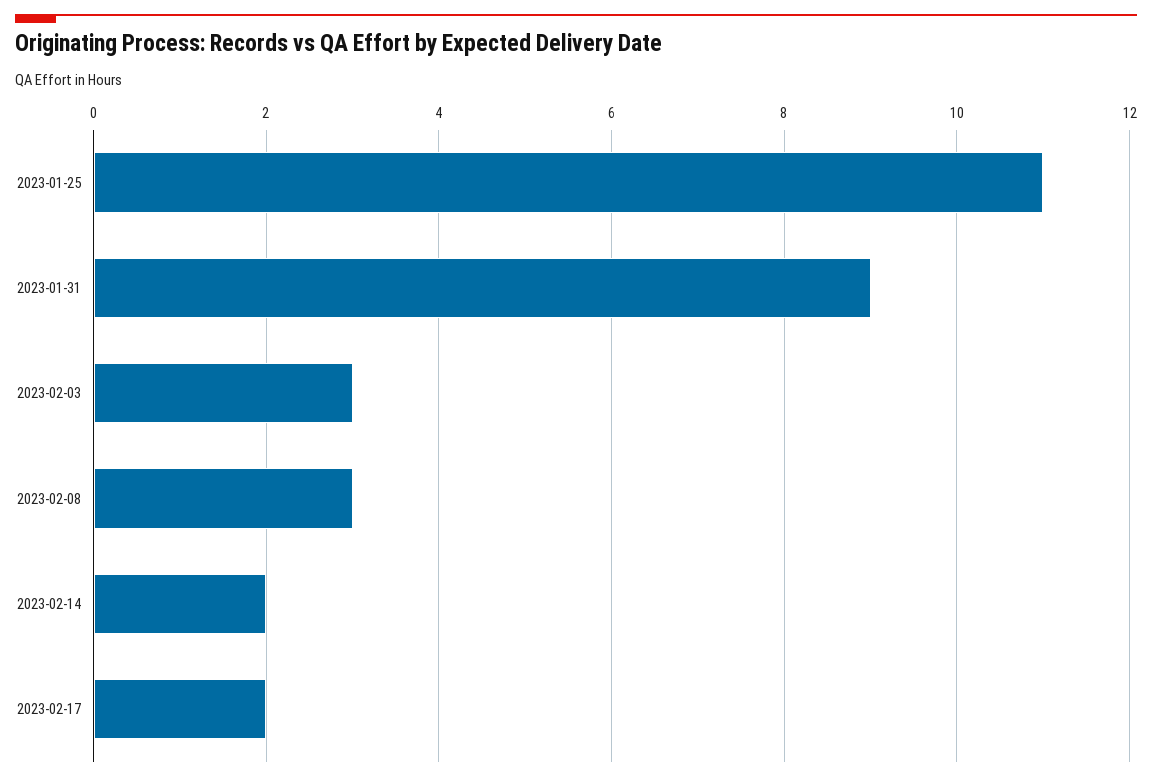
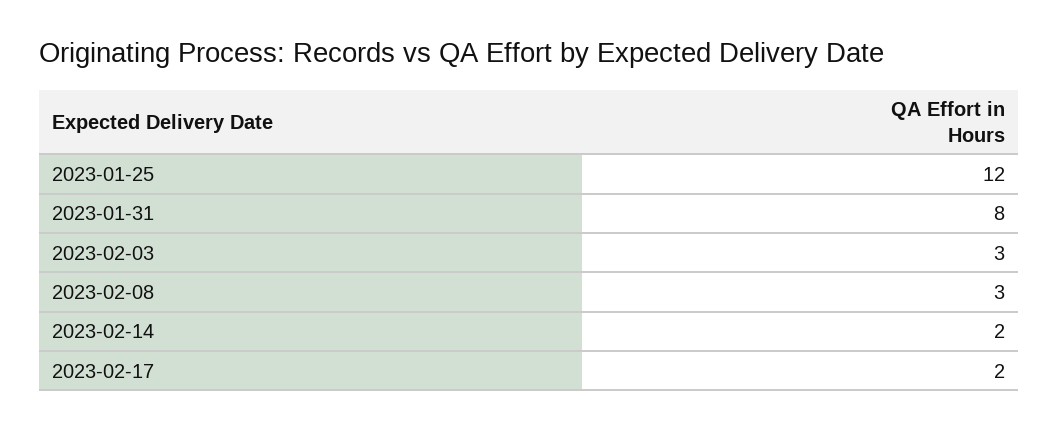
2023-01-25: 11 -> 12
2023-01-31: 9 -> 8

